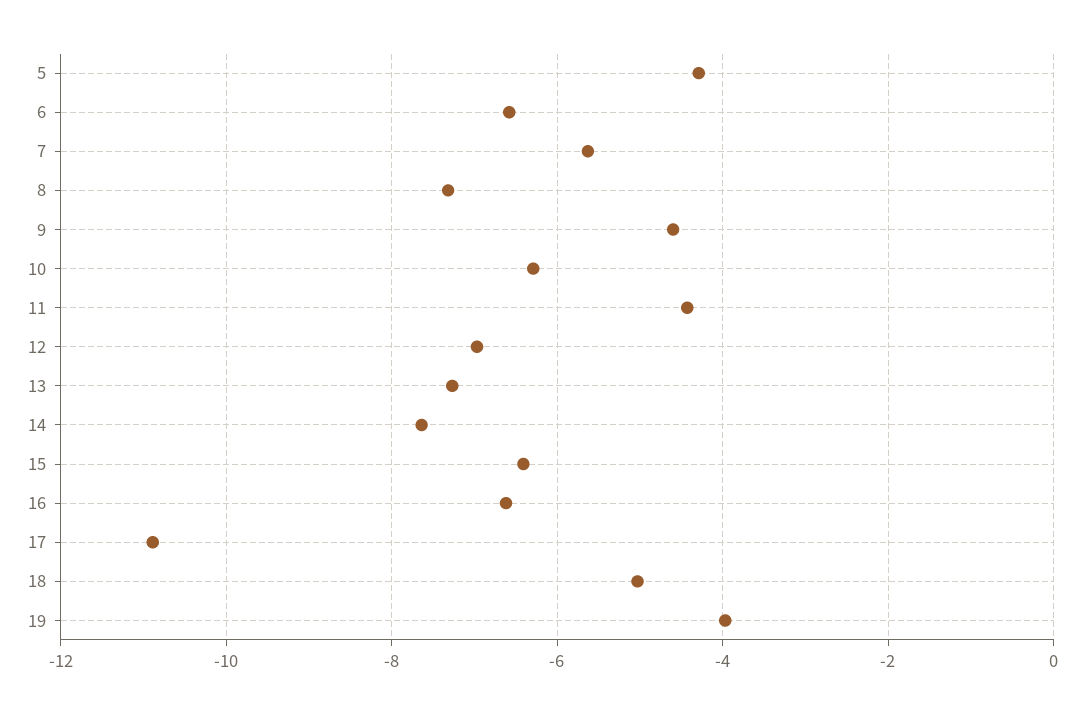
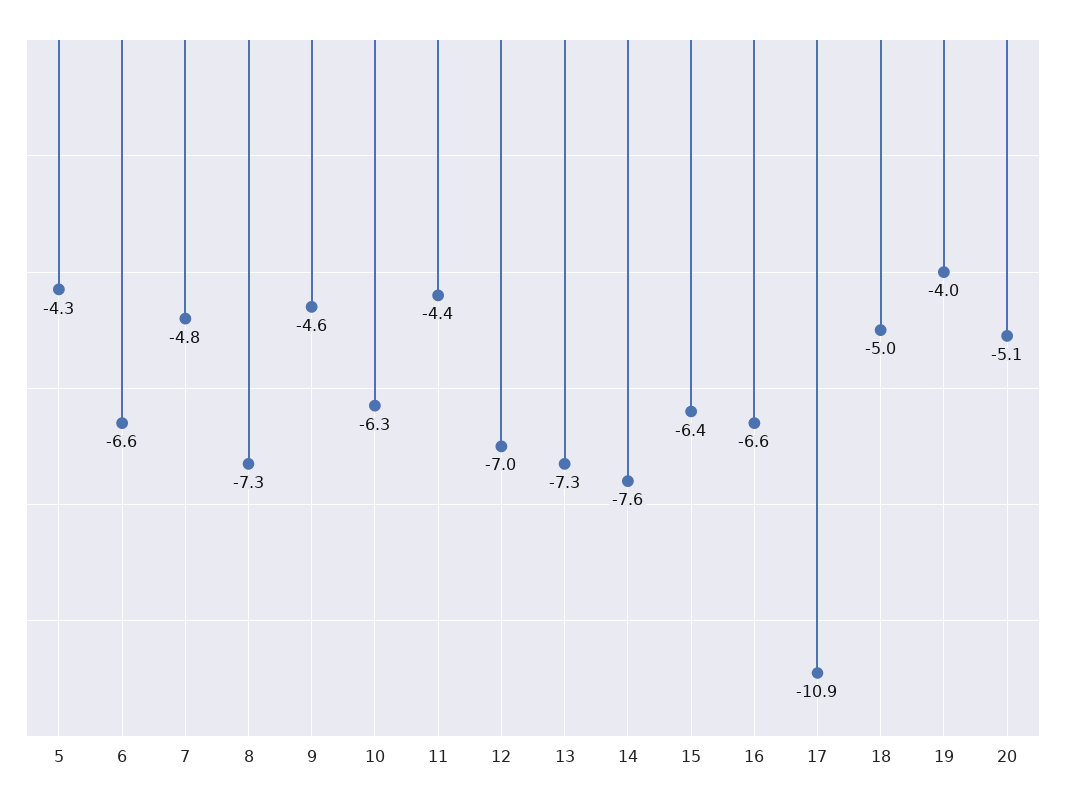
7: -5.6 -> -4.8
20: none -> -5.1

